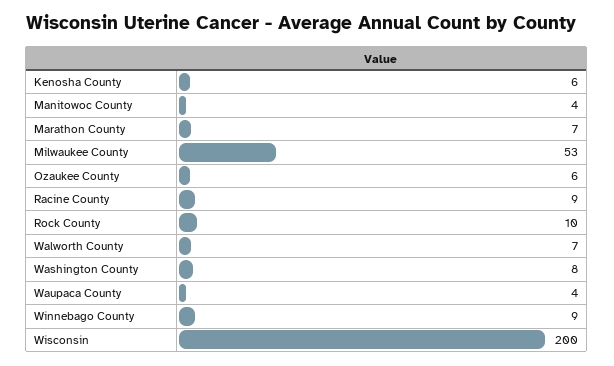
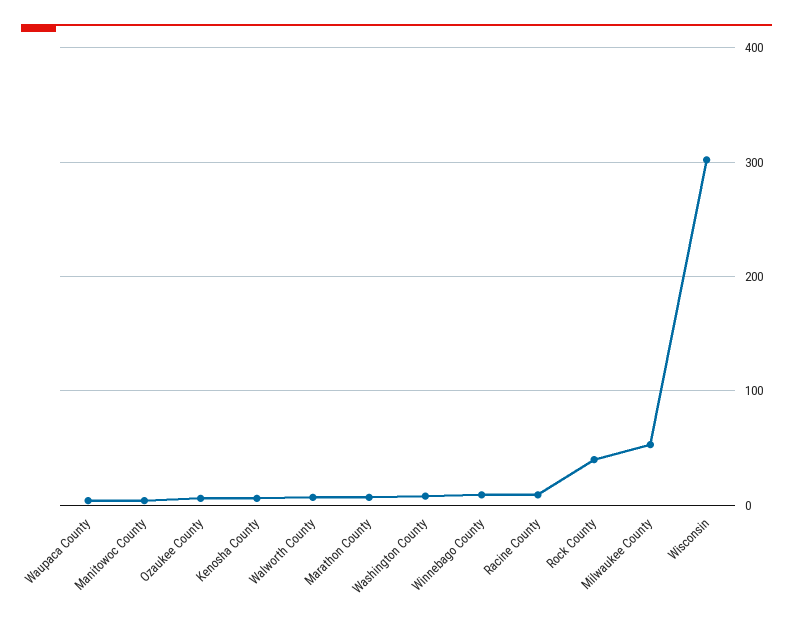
Rock County: 10 -> 40
Wisconsin: 200 -> 300

